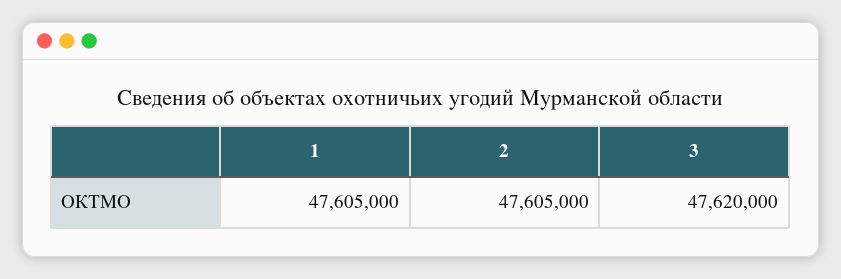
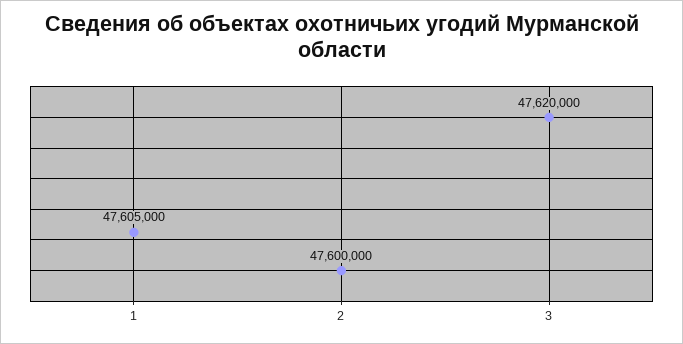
2: 47605000 -> 47600000

